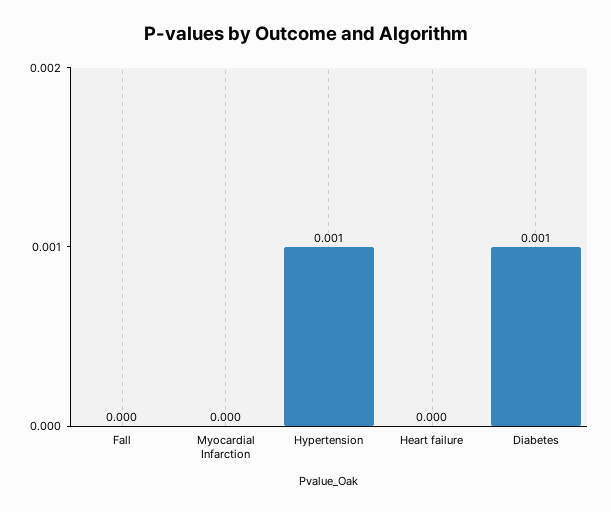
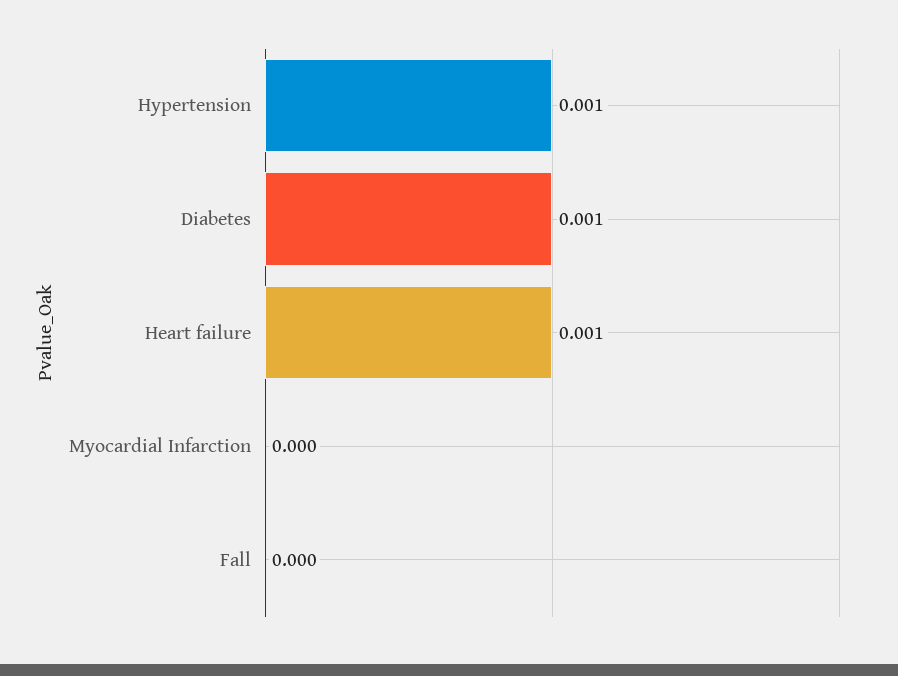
Heart failure: 0 -> 0.001

